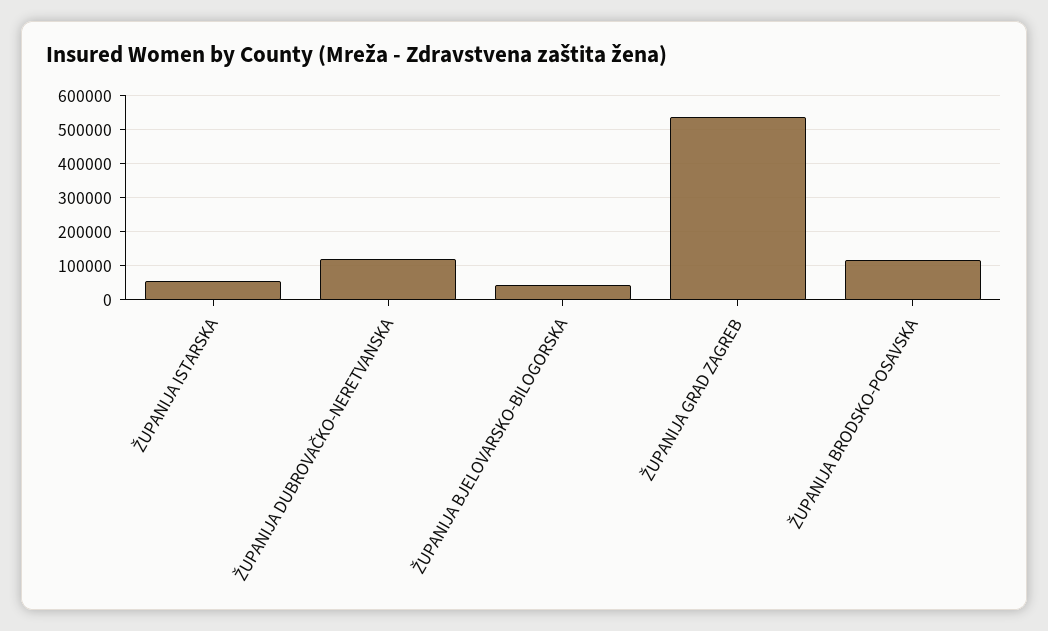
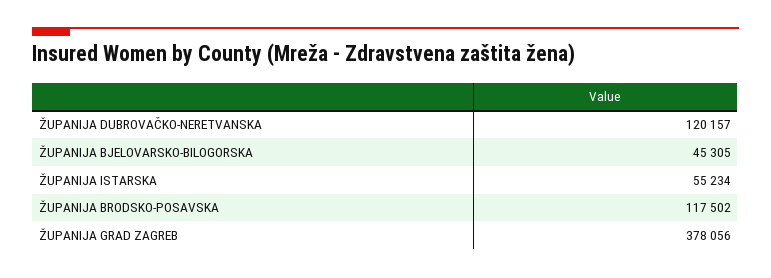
ŽUPANIJA GRAD ZAGREB: 540000 -> 378056

